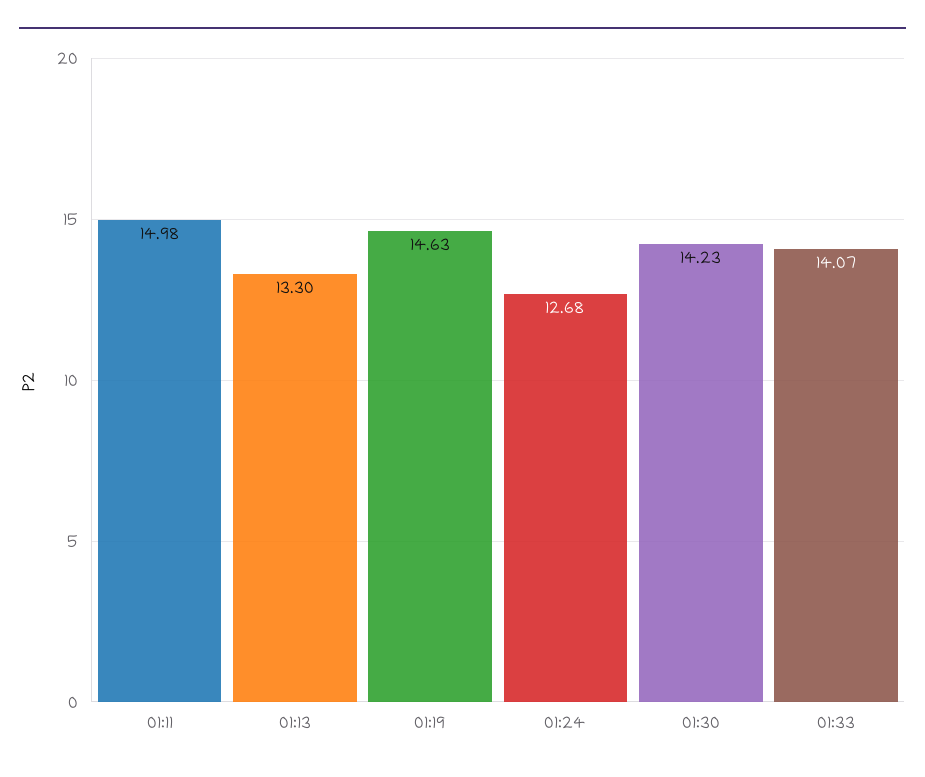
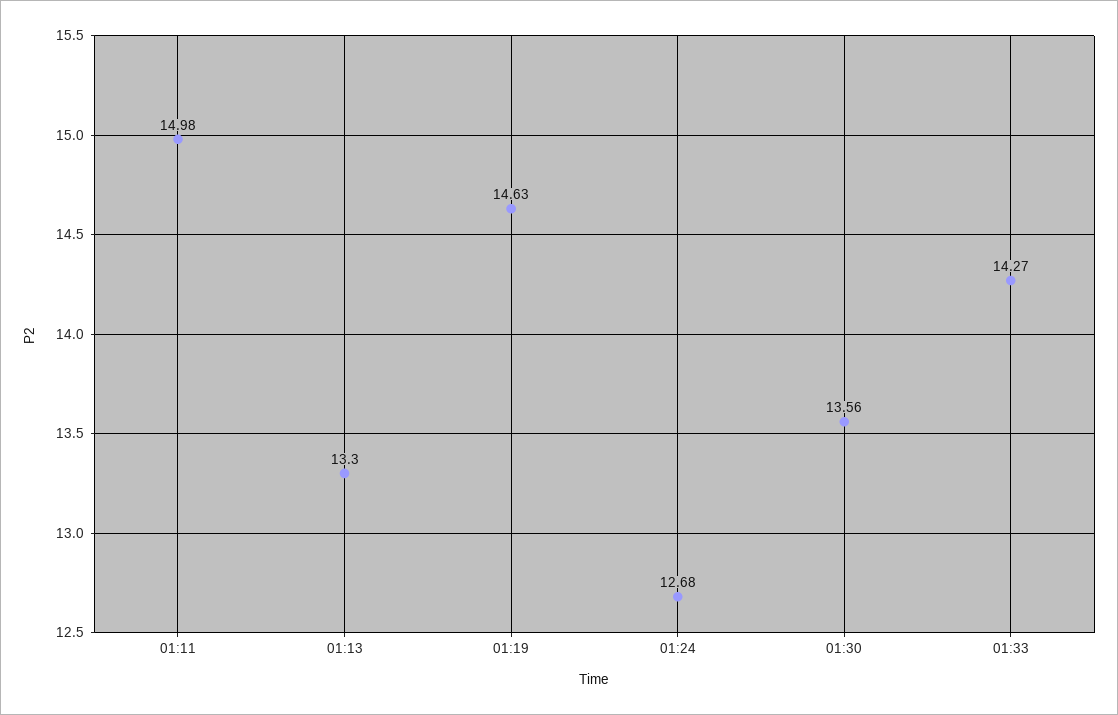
01:30: 14.23 -> 13.56
01:33: 14.07 -> 14.27

